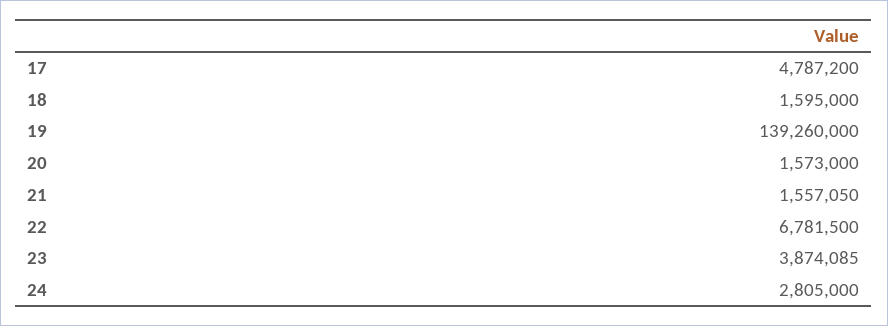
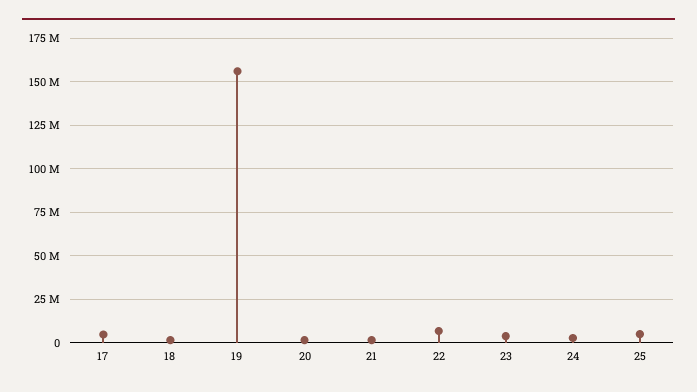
19: 139260000 -> 155000000
25: none -> 5000000

